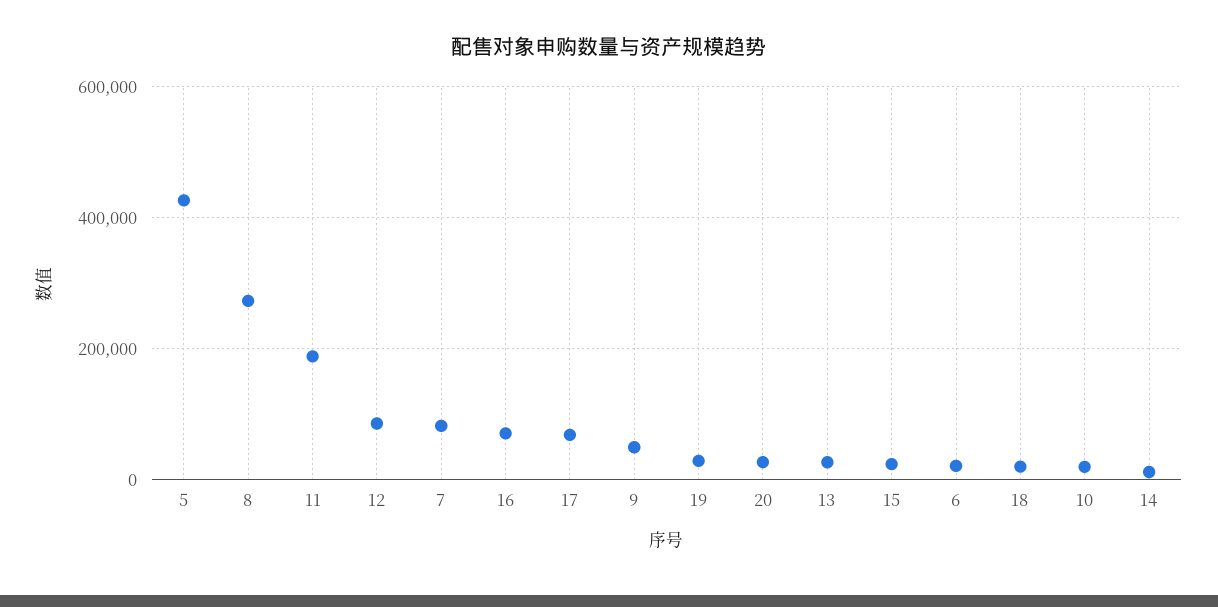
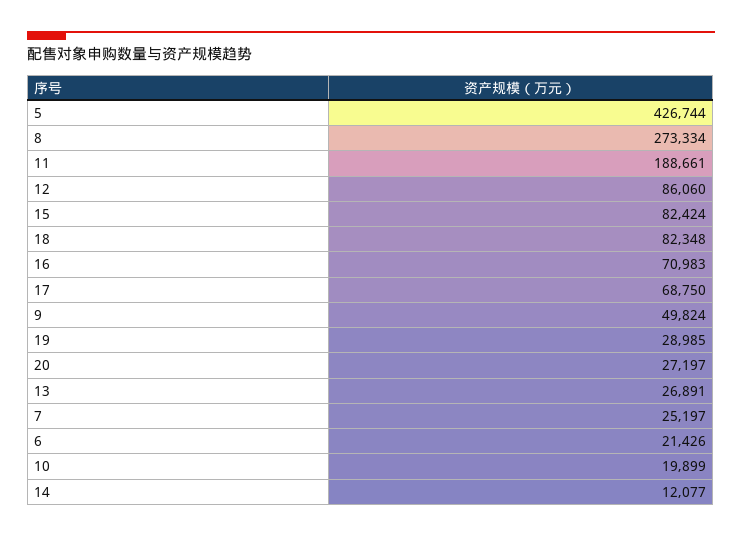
7: 80000 -> 25197
15: 20000 -> 82424
18: 20000 -> 82348

